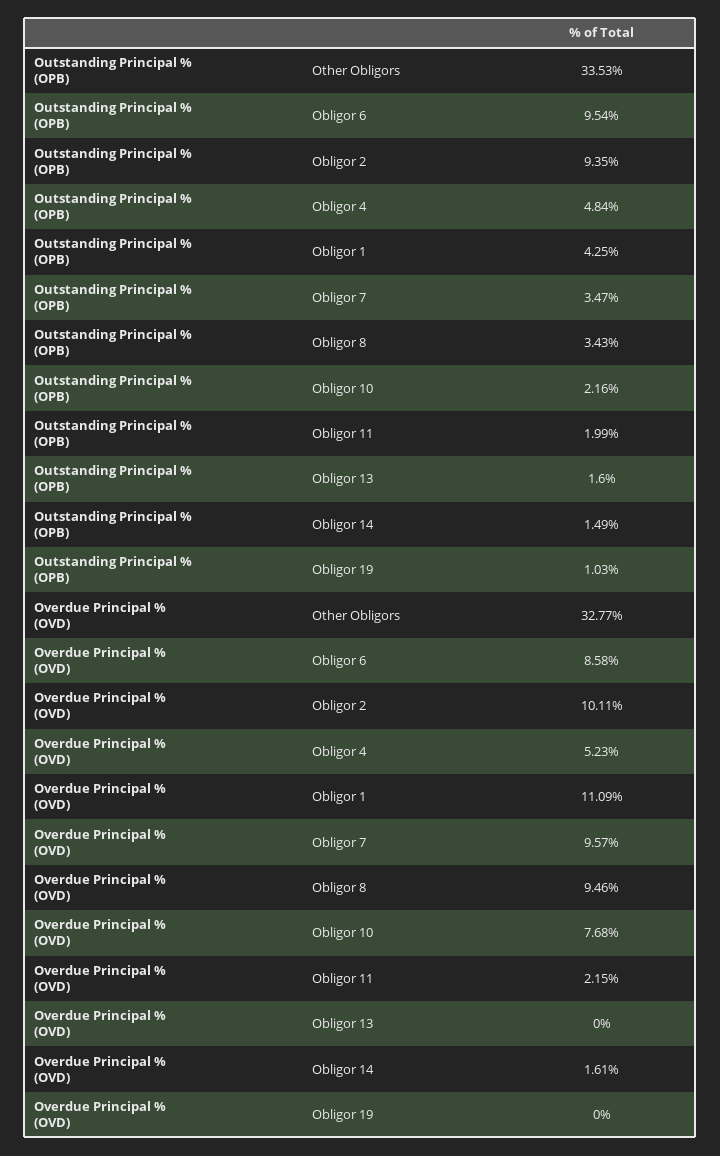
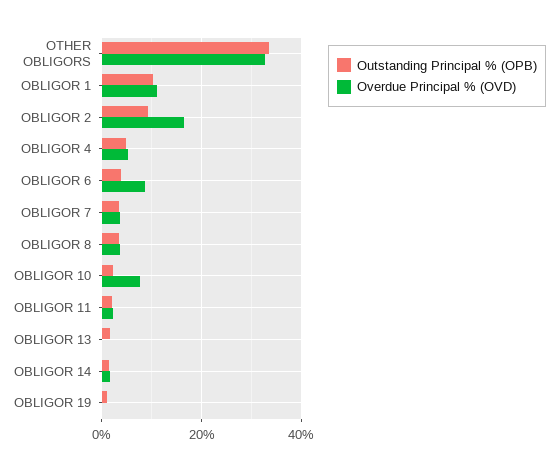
Outstanding Principal % (OPB), Obligor 6: 9.54 -> 4
Outstanding Principal % (OPB), Obligor 1: 4.25 -> 10
Overdue Principal % (OVD), Obligor 2: 10.11 -> 16
Overdue Principal % (OVD), Obligor 7: 9.57 -> 4
Overdue Principal % (OVD), Obligor 8: 9.46 -> 4

